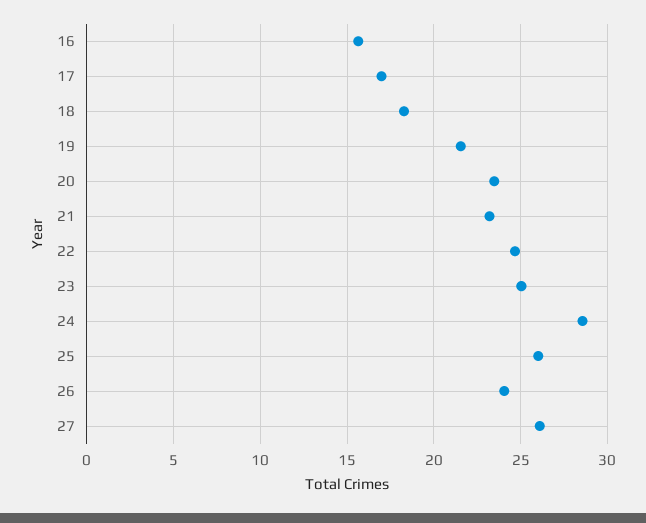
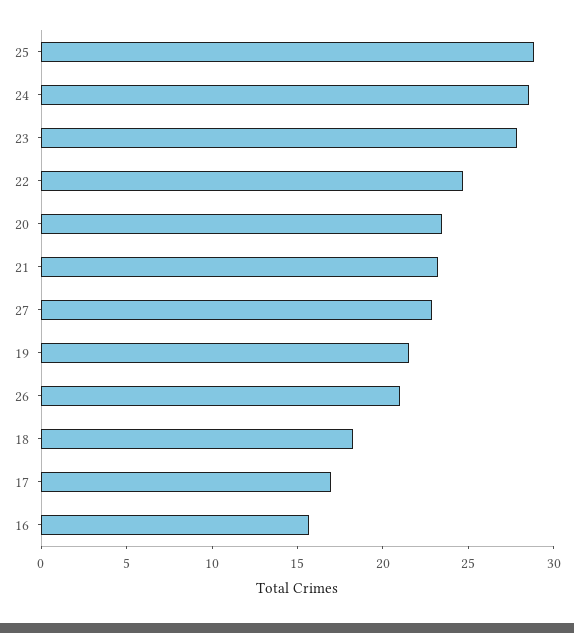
23: 25 -> 28
25: 26 -> 29
26: 24 -> 21
27: 26 -> 23

